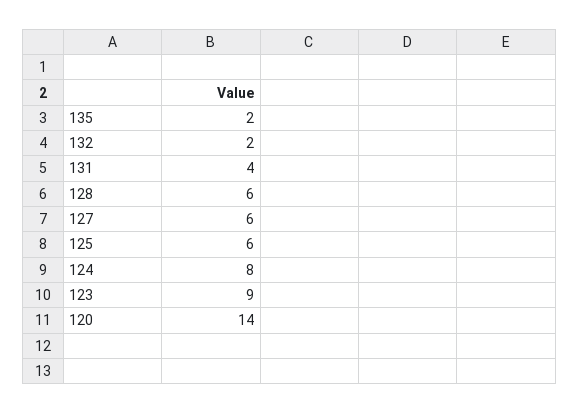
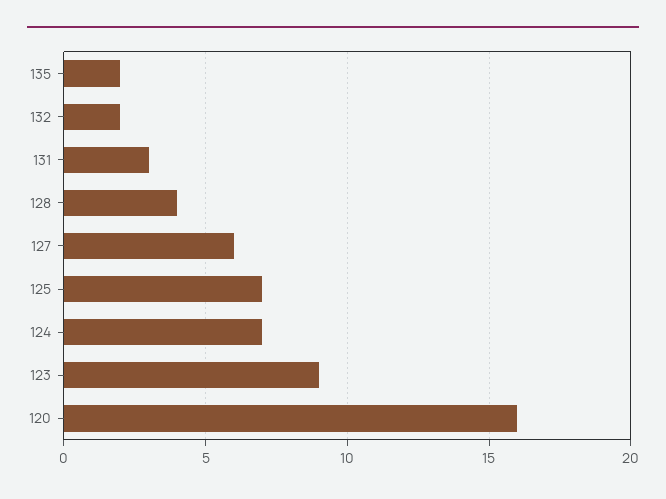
131: 4 -> 3
128: 6 -> 4
125: 6 -> 7
124: 8 -> 7
120: 14 -> 16

